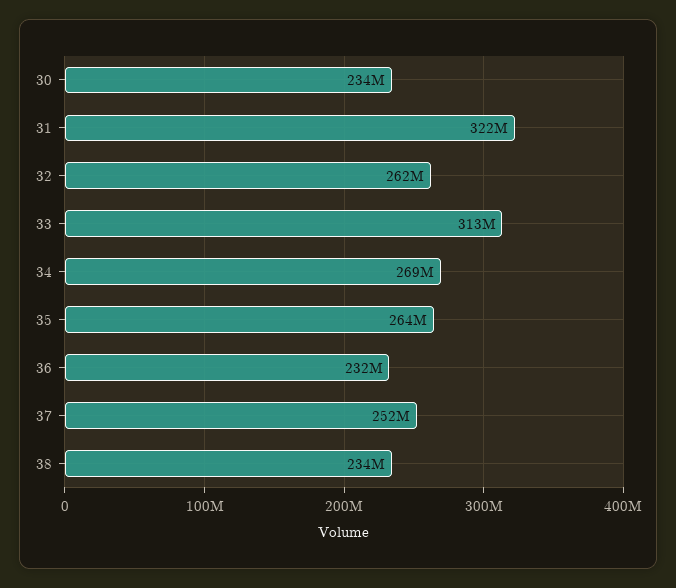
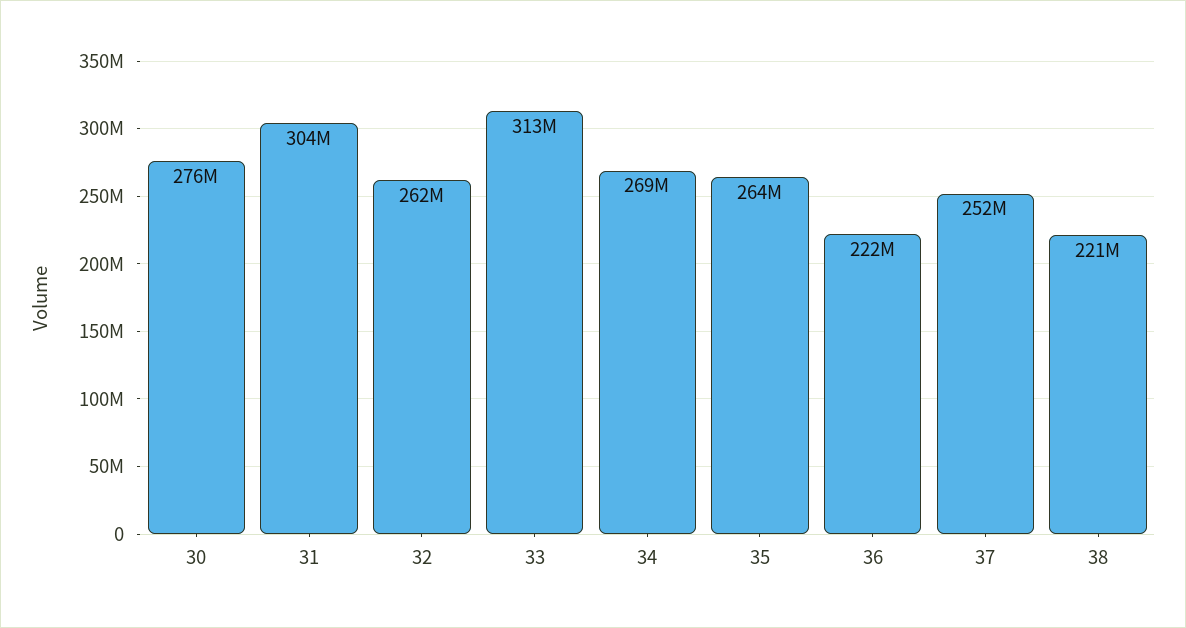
30: 234000000 -> 276000000
31: 322000000 -> 304000000
36: 232000000 -> 222000000
38: 234000000 -> 221000000

